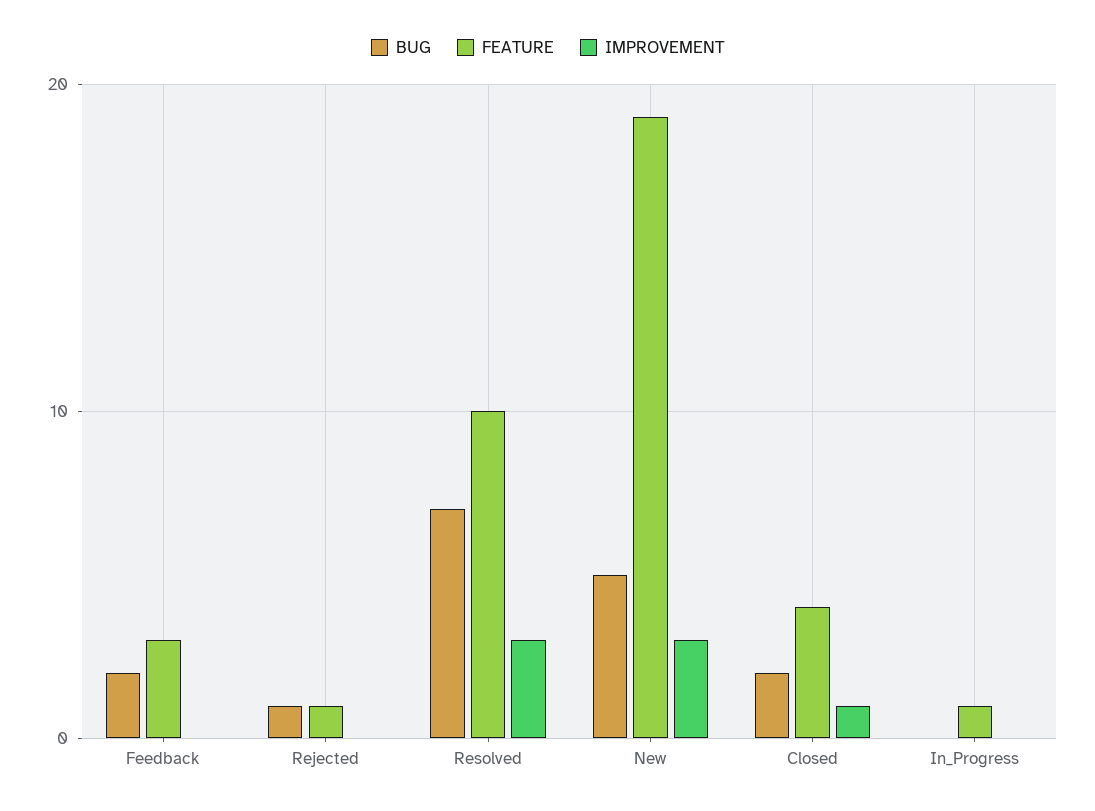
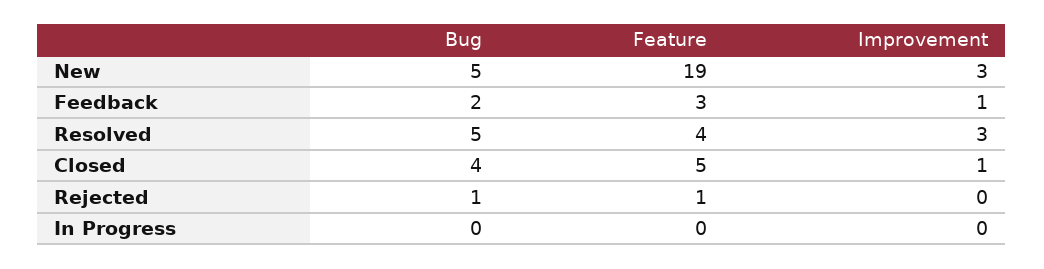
IMPROVEMENT, Feedback: 0 -> 1
BUG, Resolved: 7 -> 5
FEATURE, Resolved: 10 -> 4
BUG, Closed: 2 -> 4
FEATURE, Closed: 4 -> 5
FEATURE, In_Progress: 1 -> 0

